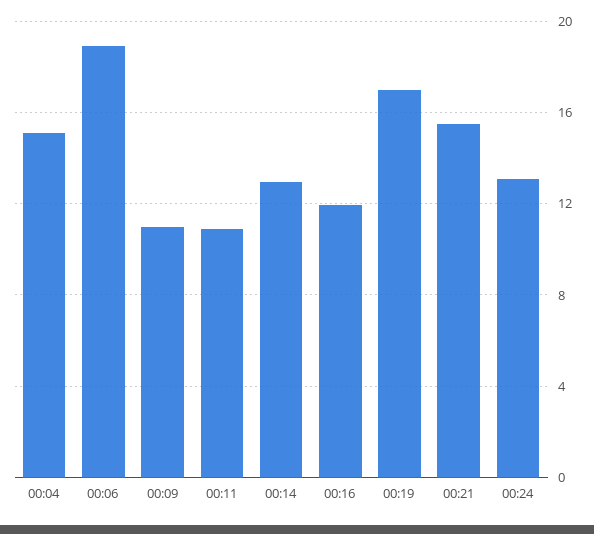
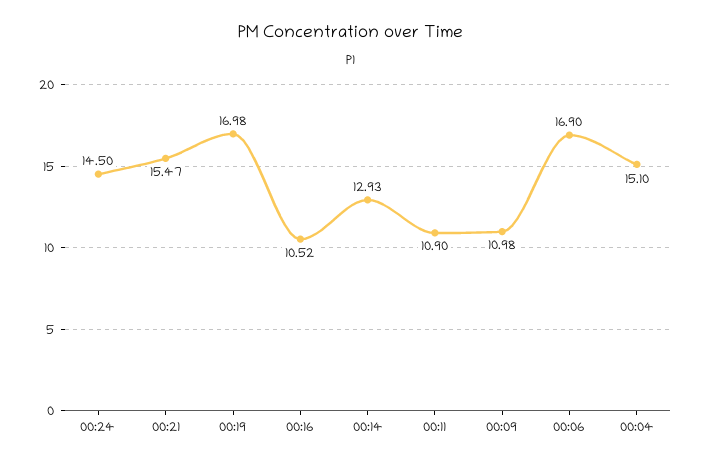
00:06: 19 -> 16.9
00:16: 12 -> 10.52
00:24: 13 -> 14.5

